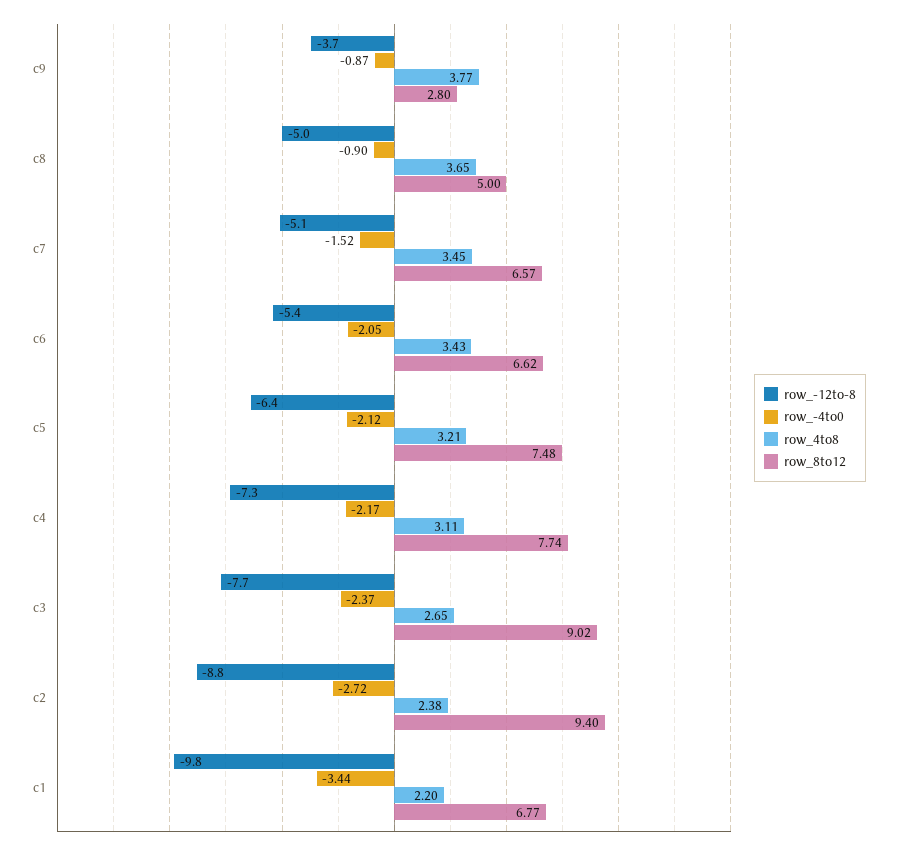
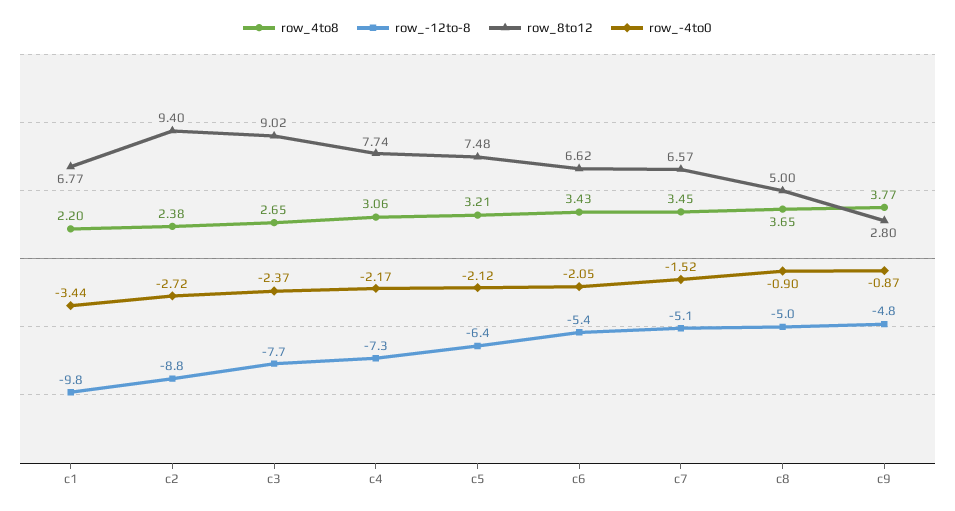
row_-12to-8, c9: -3.7 -> -4.8
row_4to8, c4: 3.11 -> 3.06

